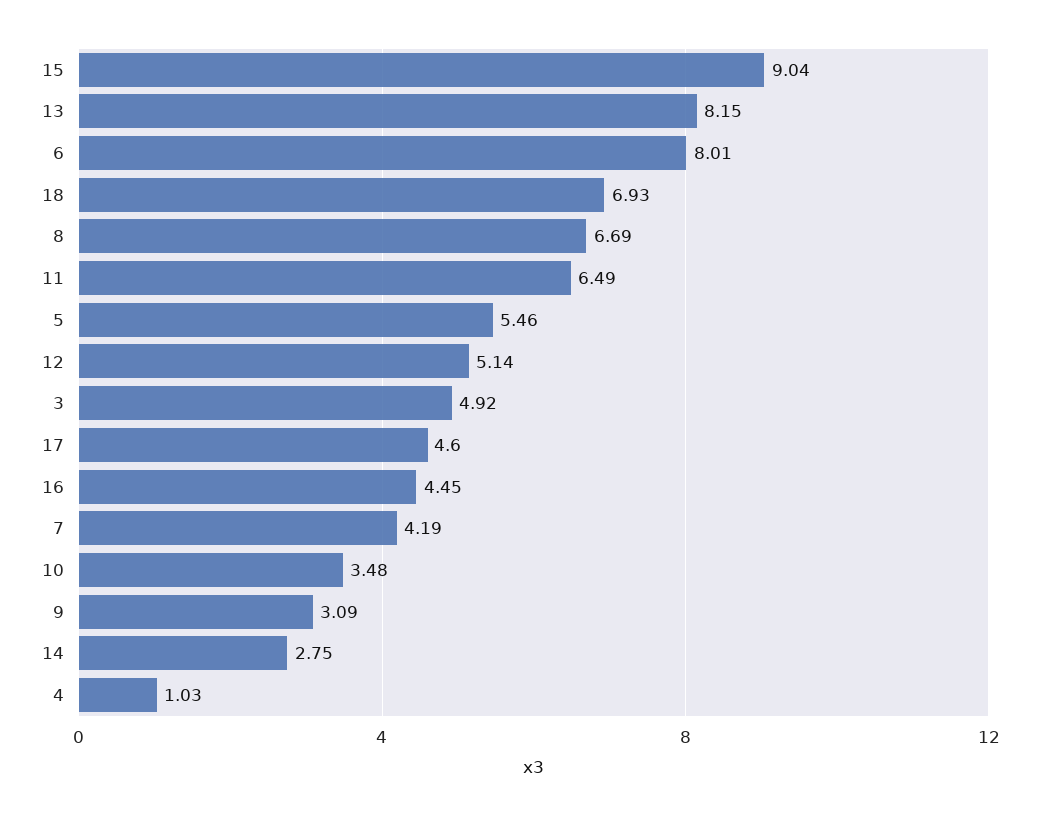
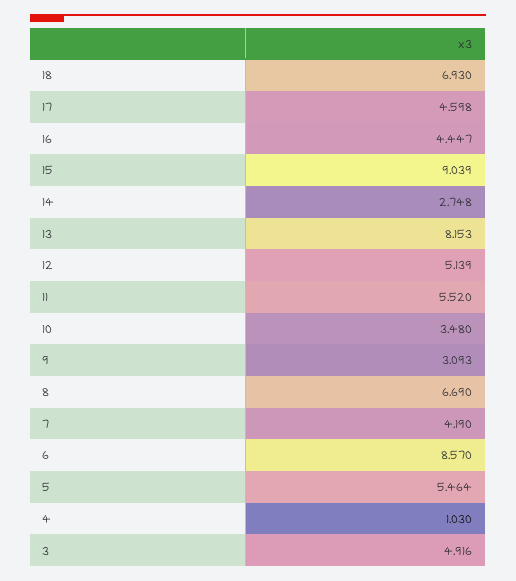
6: 8.01 -> 8.57
11: 6.49 -> 5.52

